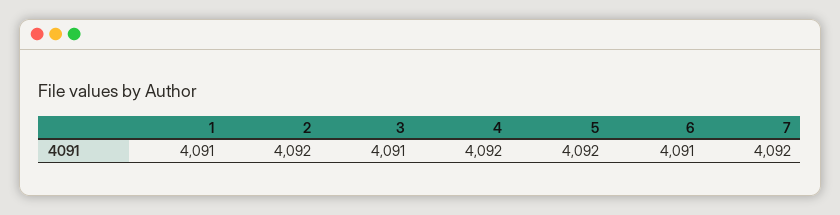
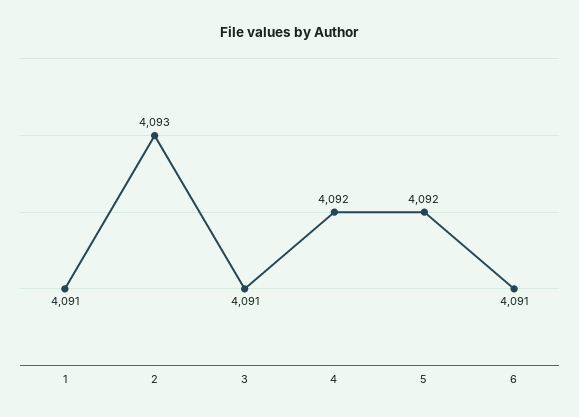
2: 4092 -> 4093
7: 4092 -> none

